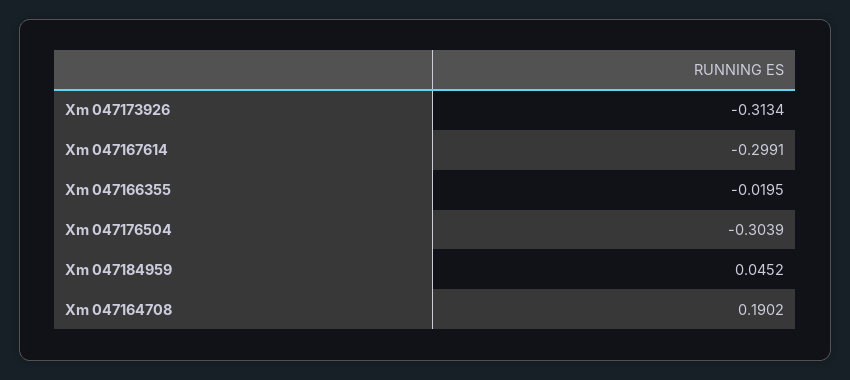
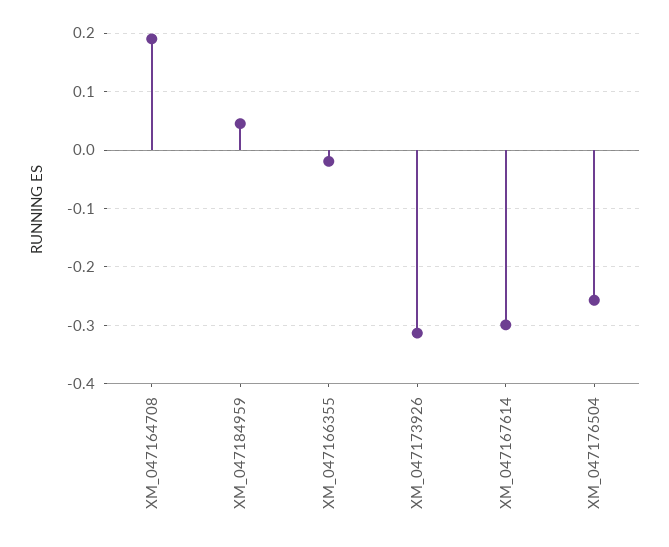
Xm 047176504: -0.3039 -> -0.26

